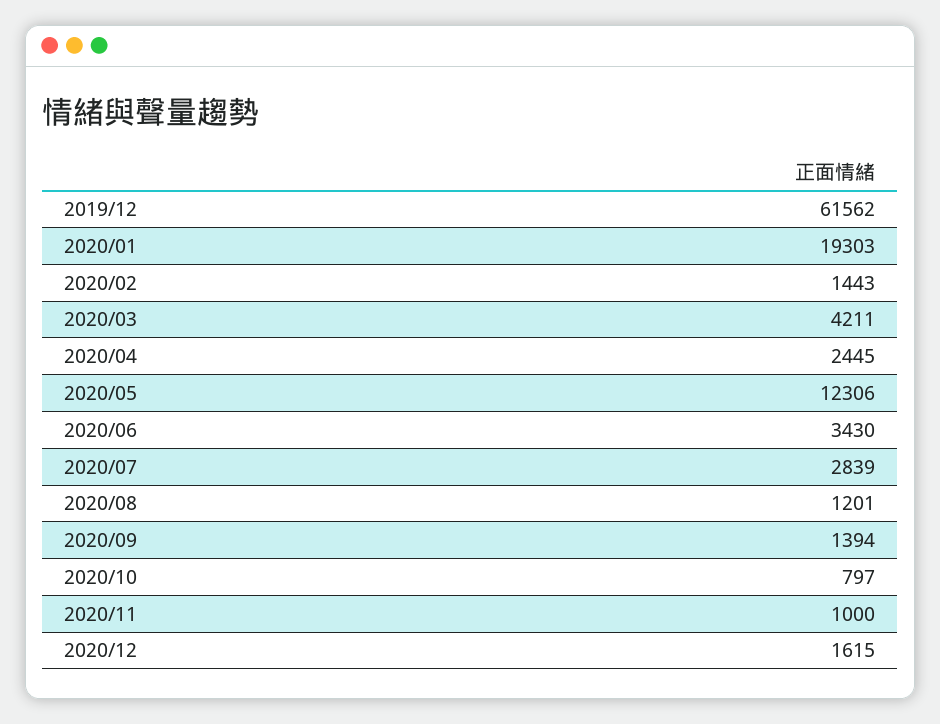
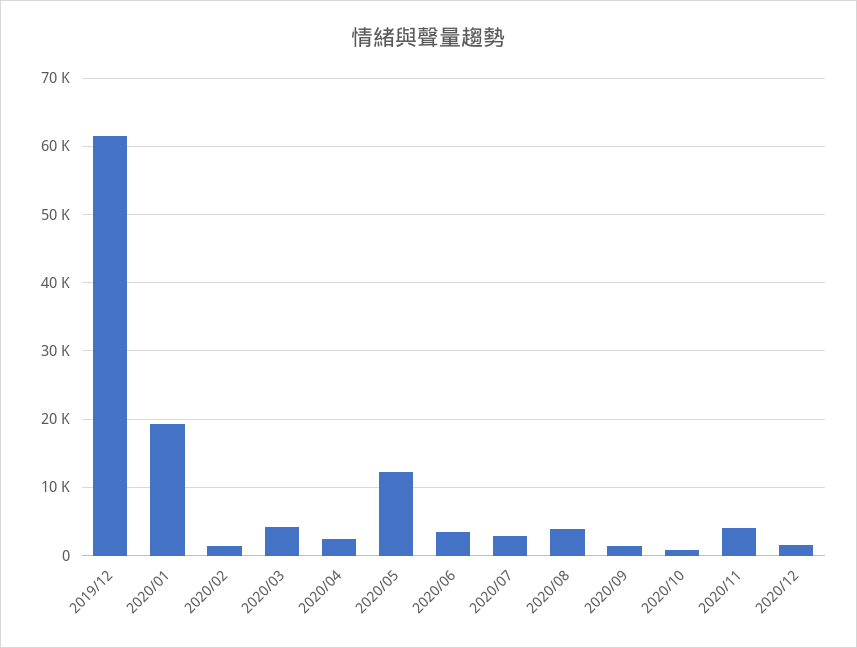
2020/08: 1201 -> 4000
2020/11: 1000 -> 4000

